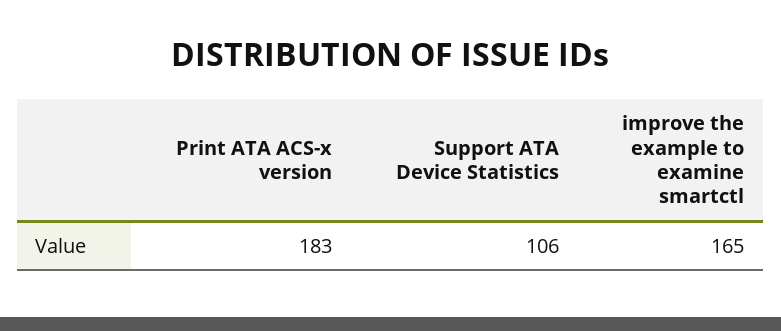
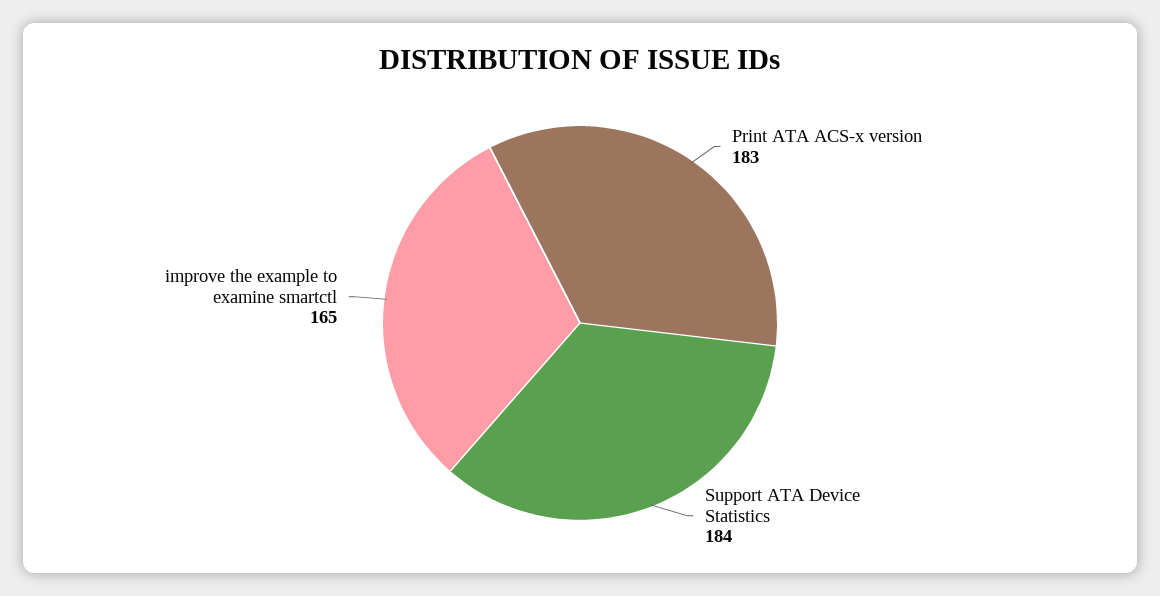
Support ATA Device Statistics: 106 -> 184

